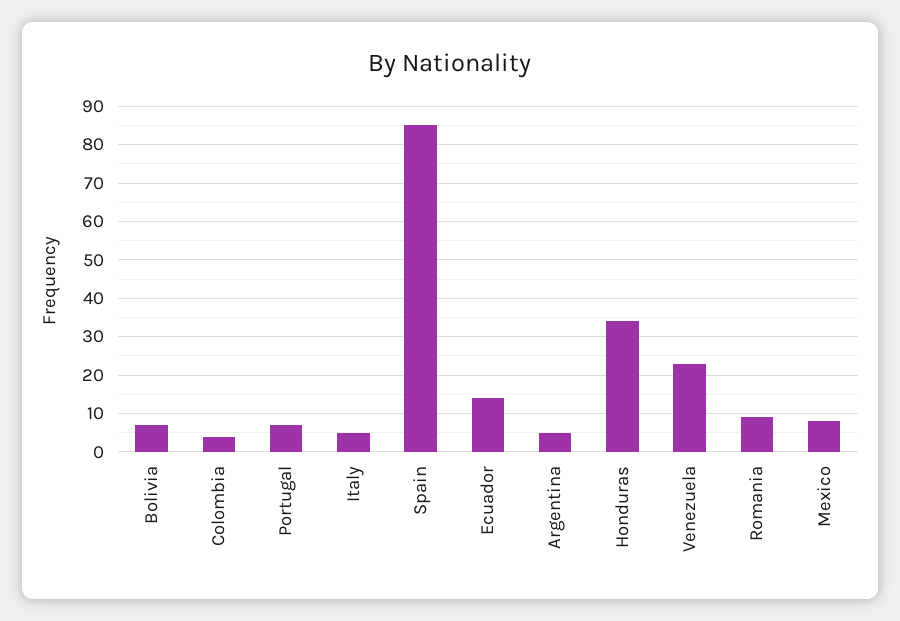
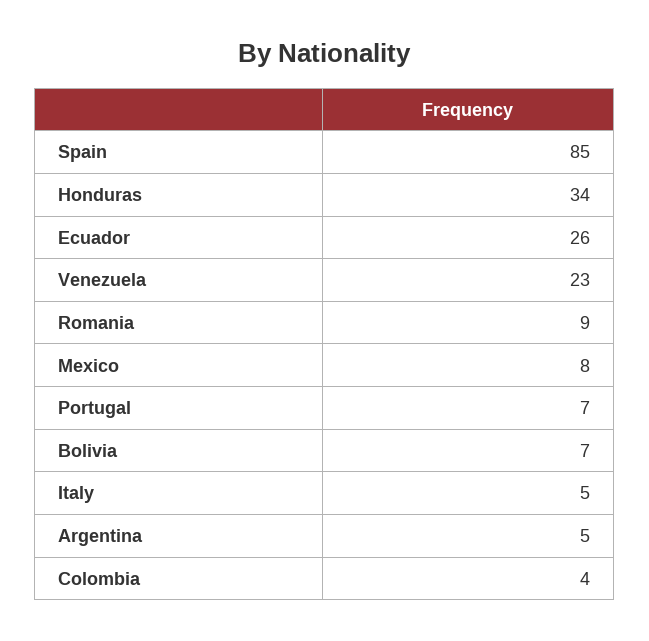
Ecuador: 15 -> 26

